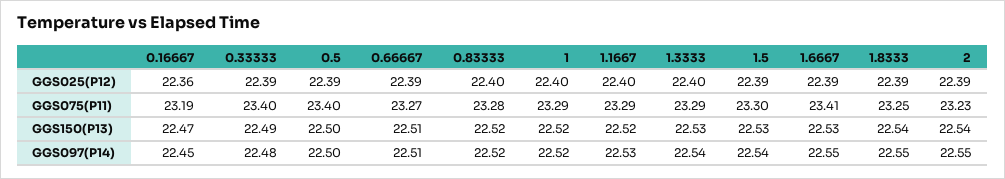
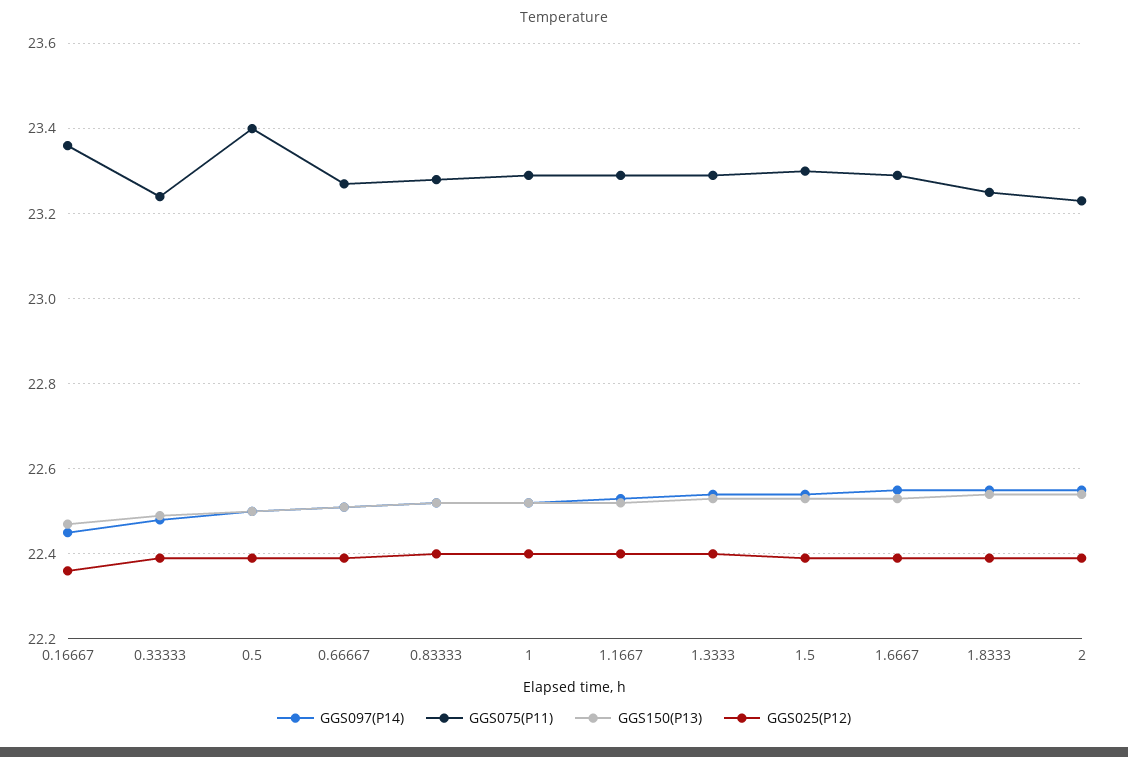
GGS075(P11), 0.16667: 23.19 -> 23.35
GGS075(P11), 0.33333: 23.4 -> 23.25
GGS075(P11), 1.6667: 23.41 -> 23.3

